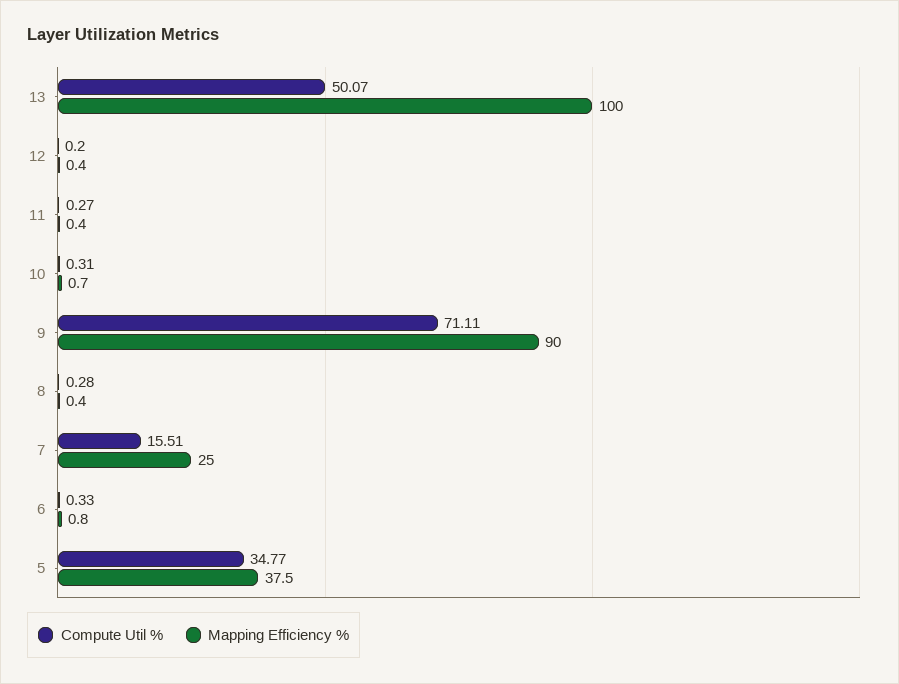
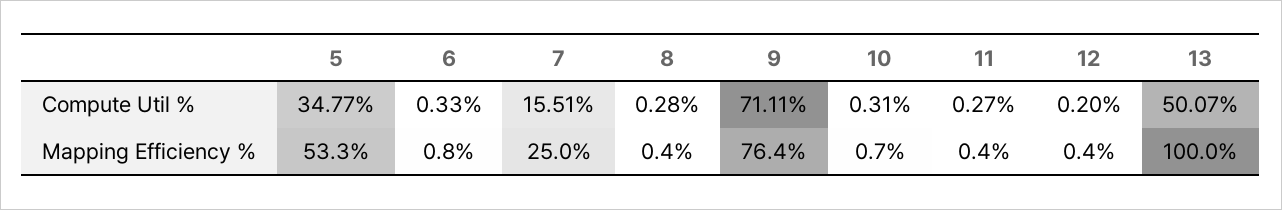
Mapping Efficiency %, 9: 90 -> 76.4
Mapping Efficiency %, 5: 37.5 -> 53.3

